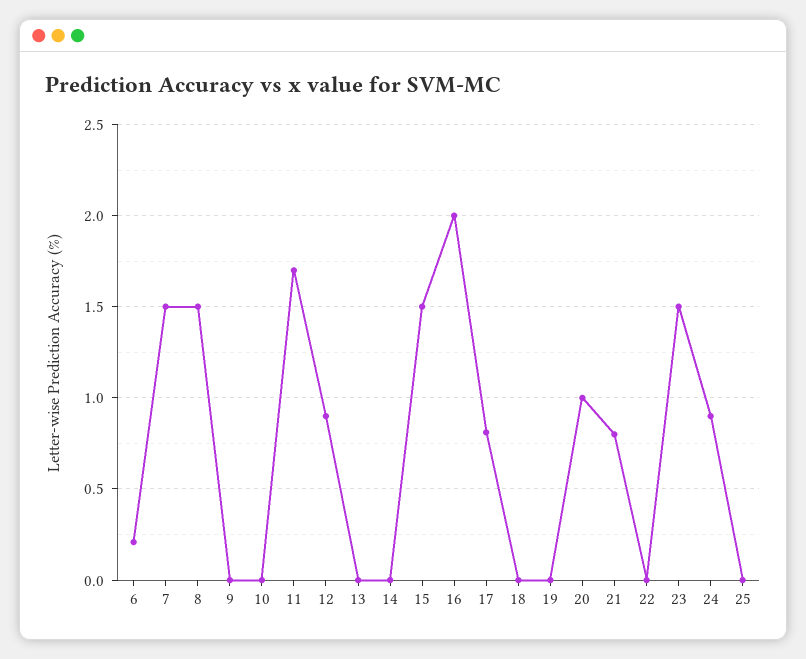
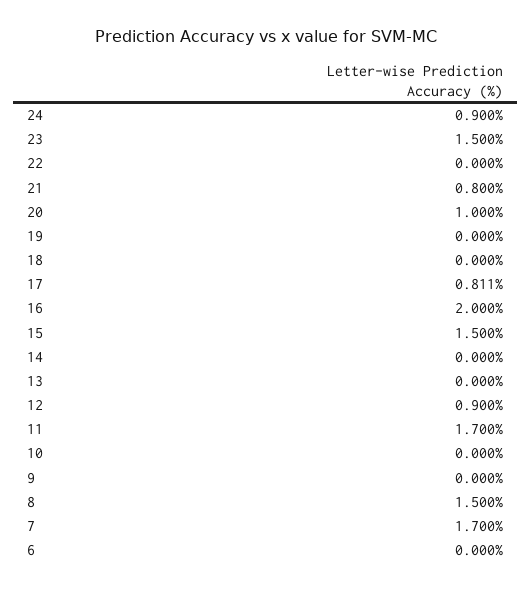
6: 0.2 -> 0
7: 1.5 -> 1.7
25: 0 -> none

